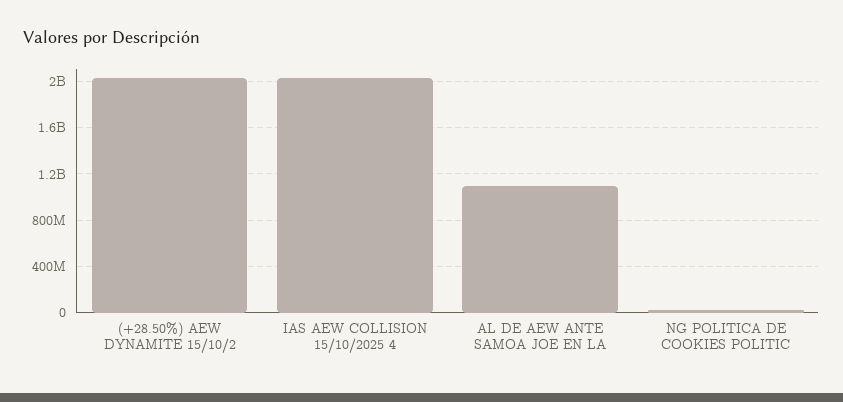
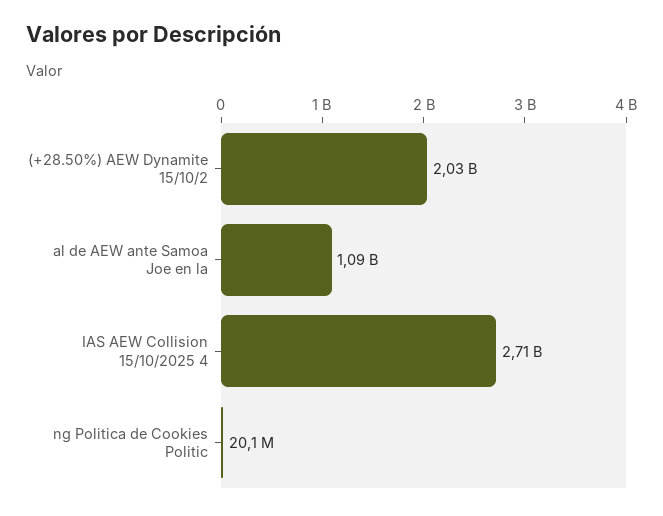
IAS AEW COLLISION 15/10/2025 4: 2000000000 -> 2710000000

